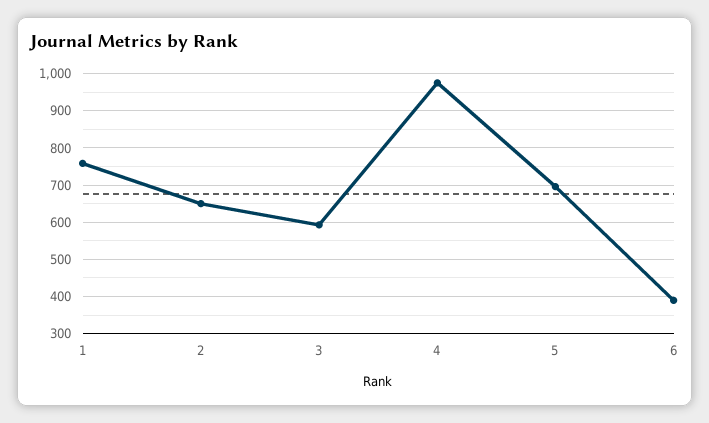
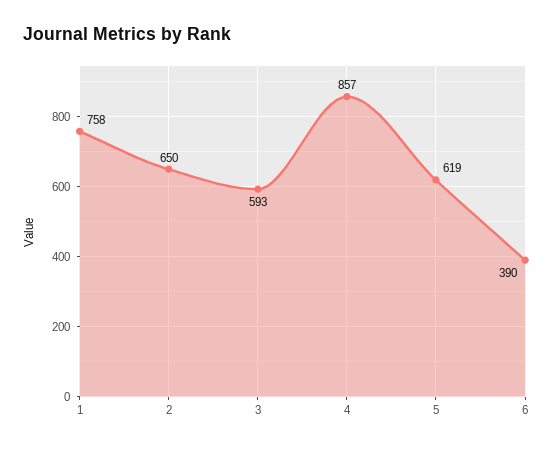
4: 980 -> 857
5: 700 -> 619

